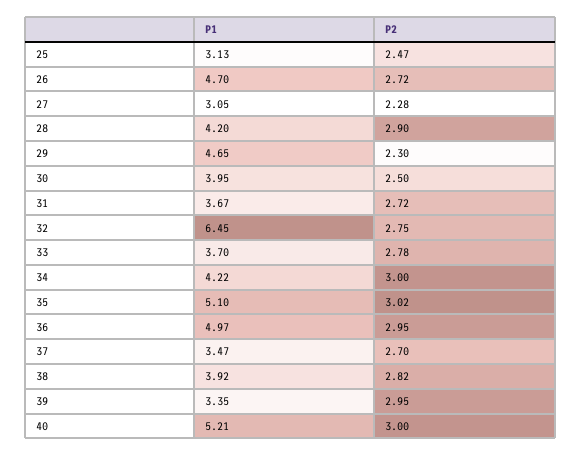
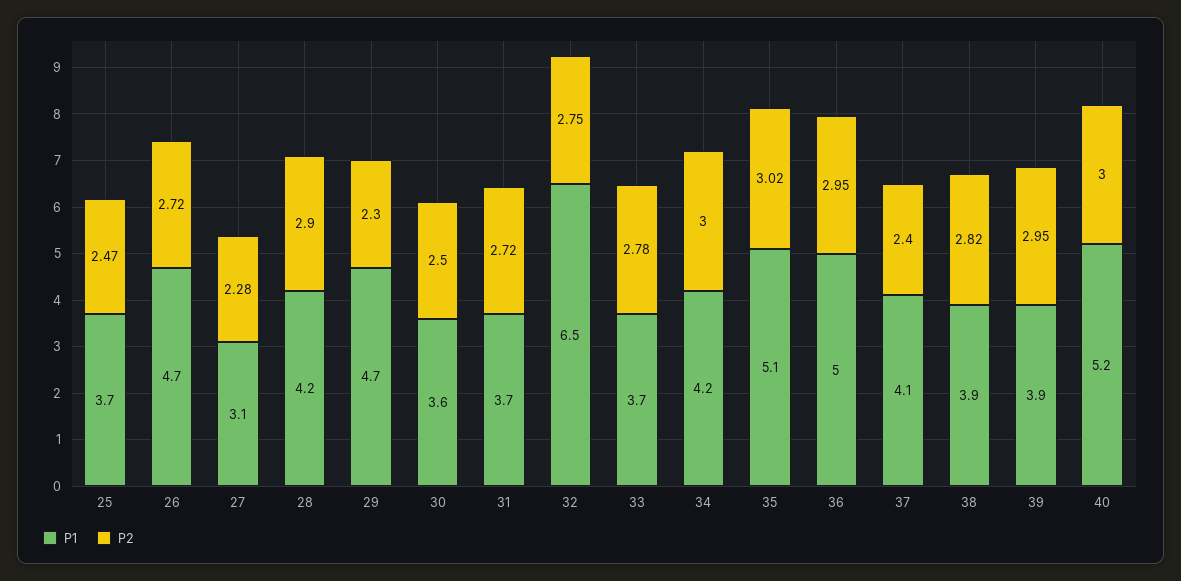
P1, 25: 3.13 -> 3.7
P1, 30: 3.95 -> 3.6
P1, 37: 3.47 -> 4.1
P2, 37: 2.7 -> 2.4
P1, 39: 3.35 -> 3.9

